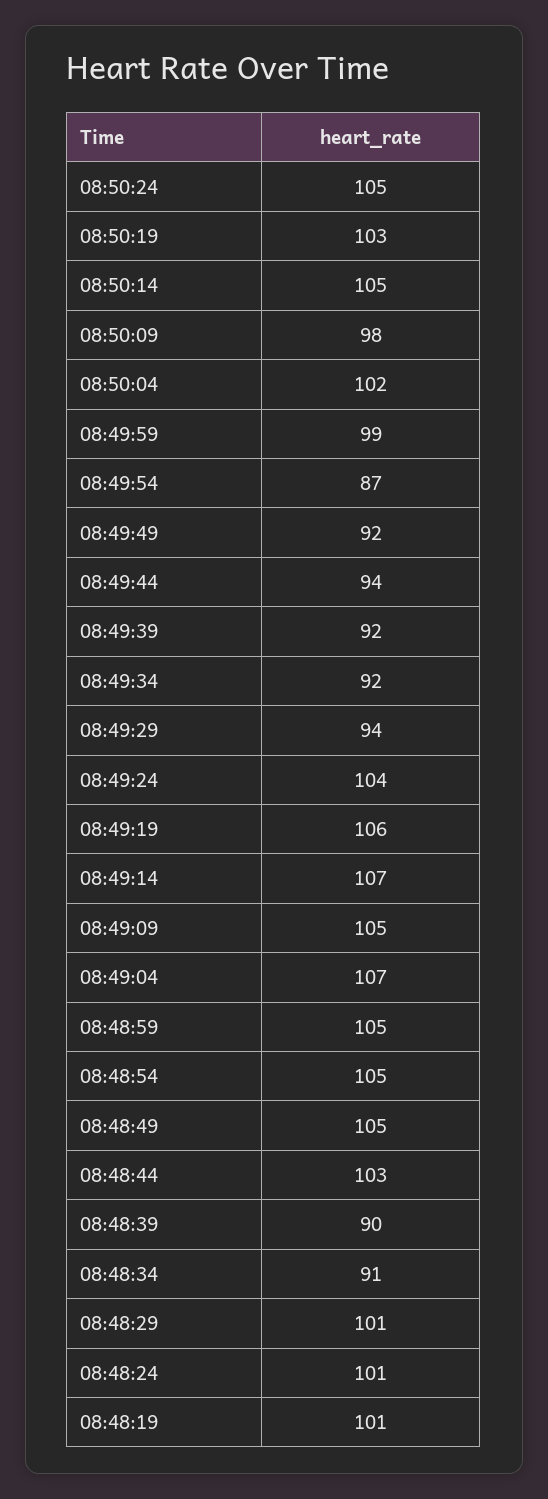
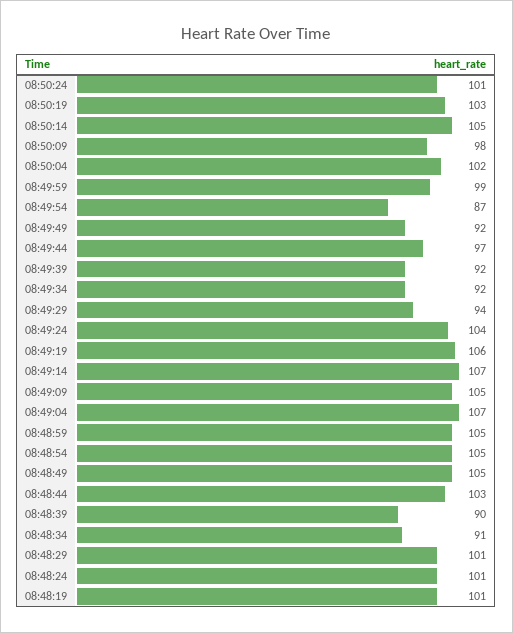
08:50:24: 105 -> 101
08:49:44: 94 -> 97

